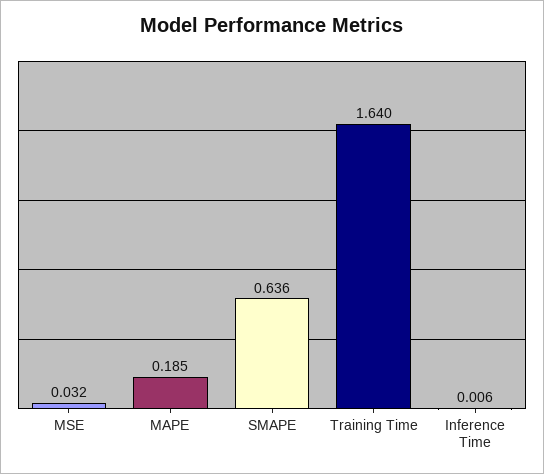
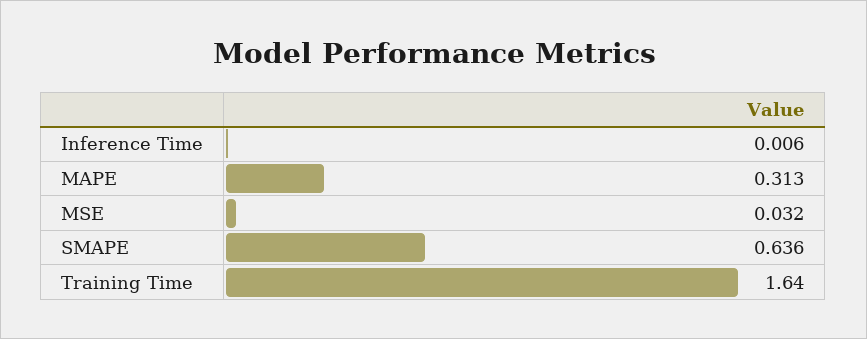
MAPE: 0.185 -> 0.313

